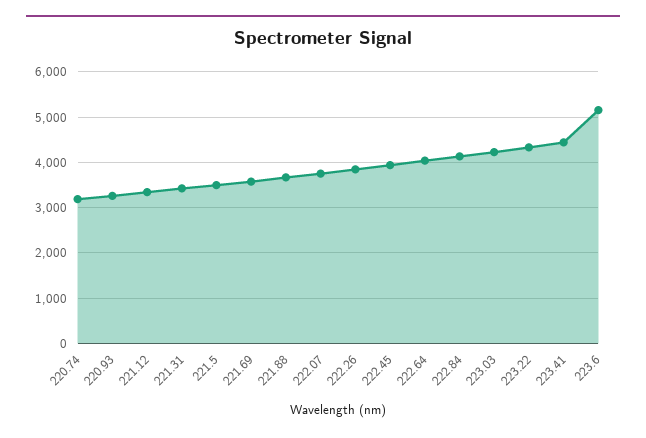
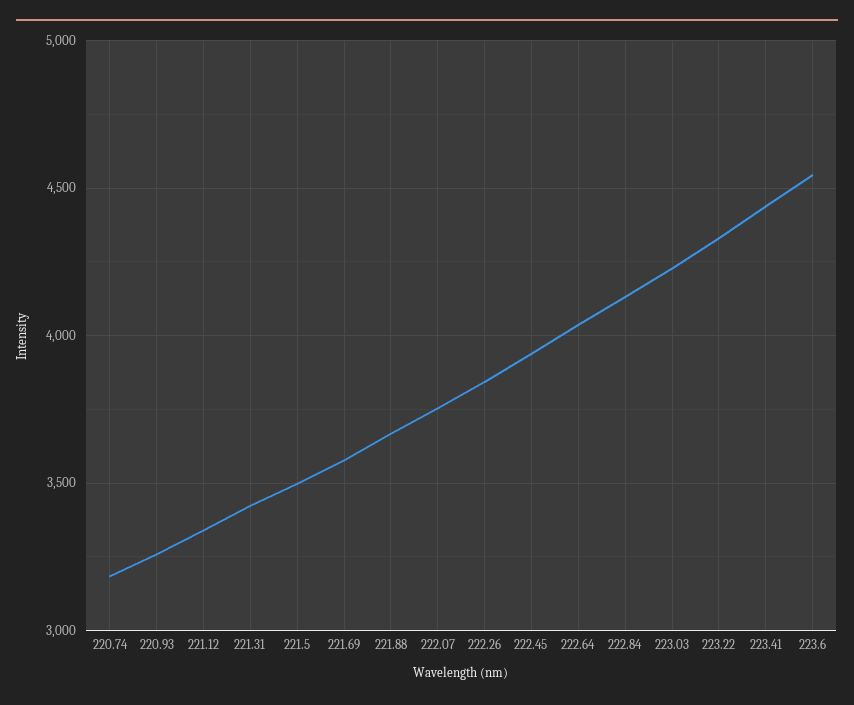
223.6: 5200 -> 4550

